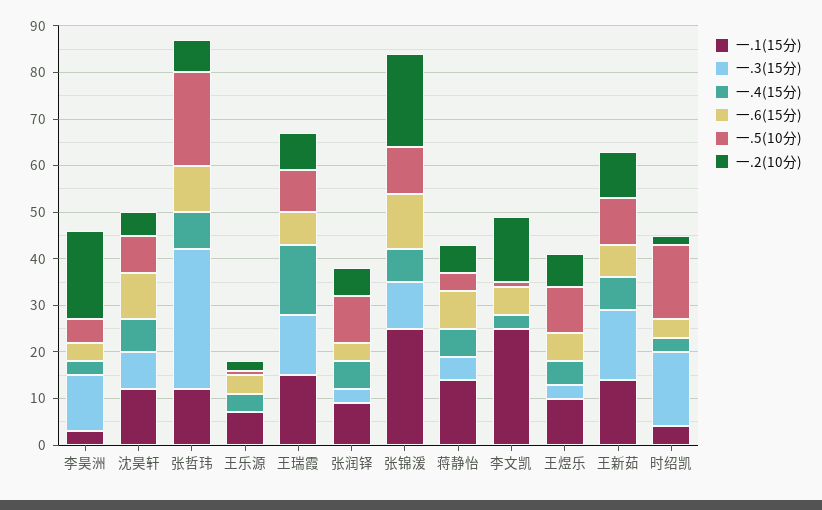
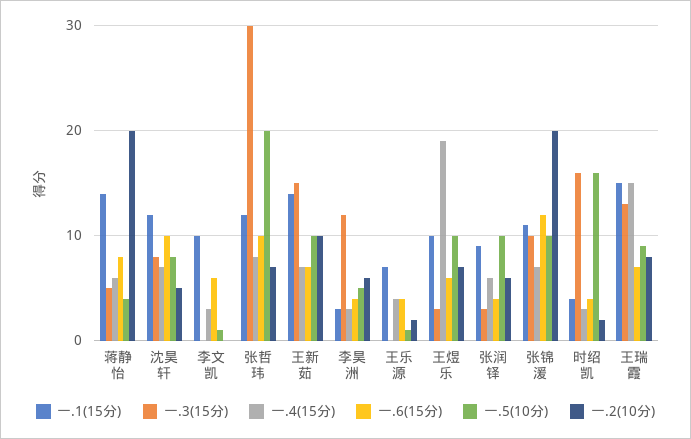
一.2(10分), 李昊洲: 20 -> 6
一.1(15分), 张锦湲: 25 -> 11
一.2(10分), 蒋静怡: 5 -> 20
一.1(15分), 李文凯: 25 -> 10
一.2(10分), 李文凯: 15 -> 0
一.4(15分), 王煜乐: 5 -> 19

